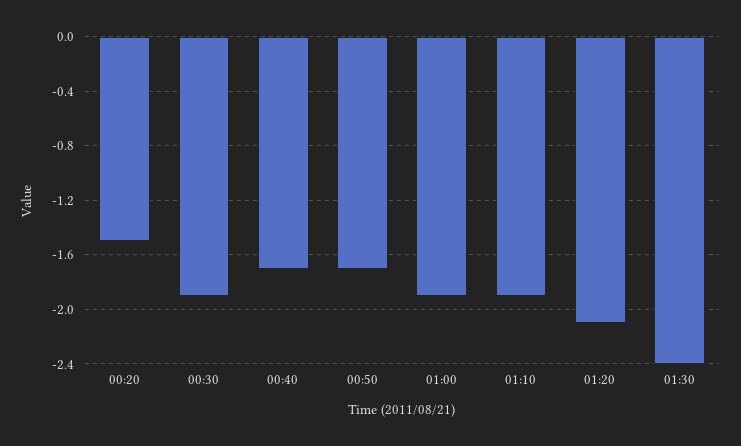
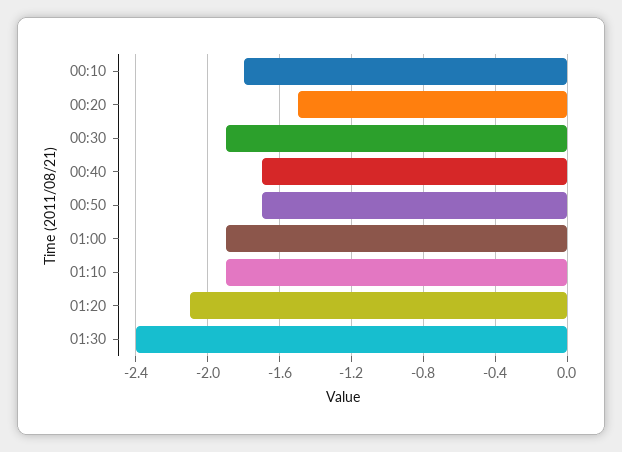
00:10: none -> -1.8

